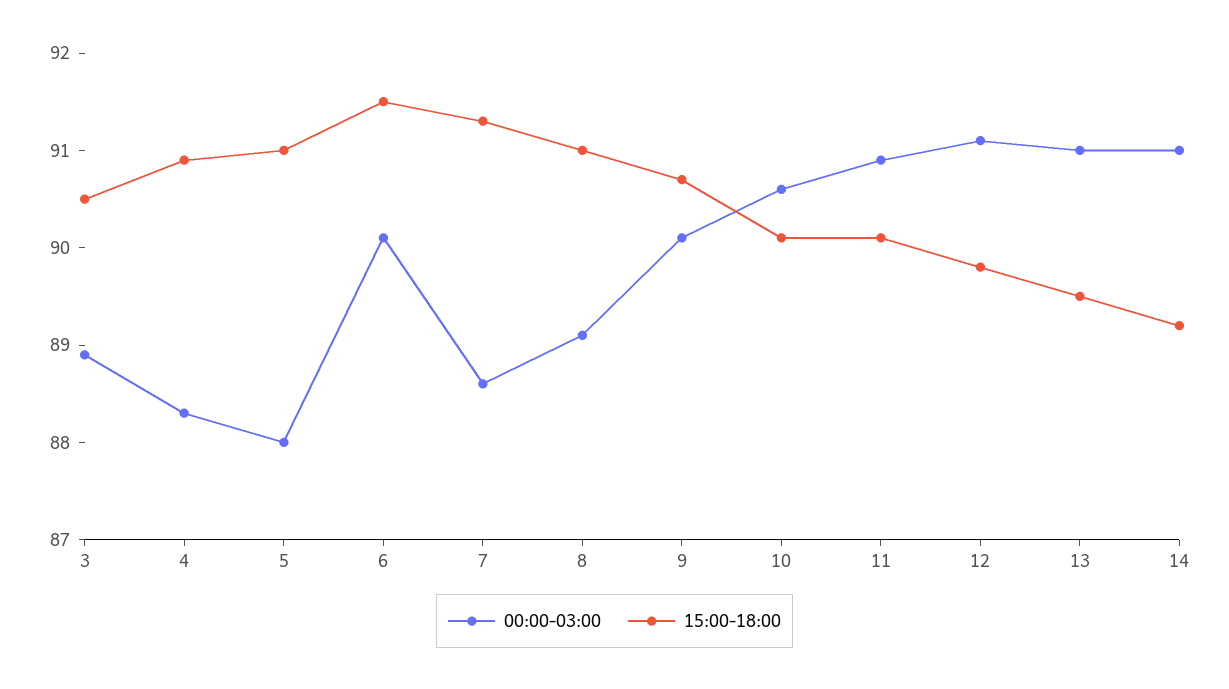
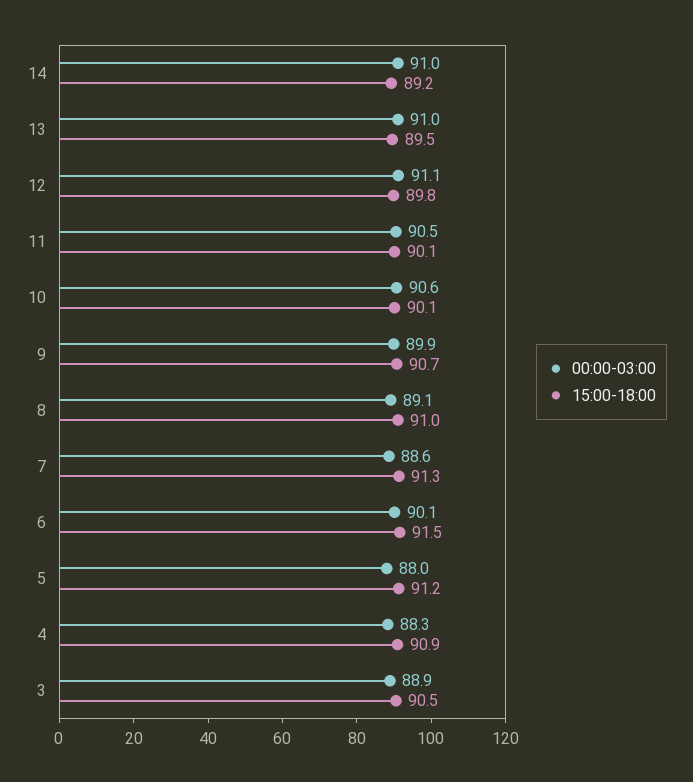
15:00-18:00, 5: 91 -> 91.2
00:00-03:00, 9: 90.1 -> 89.9
00:00-03:00, 11: 90.9 -> 90.5

